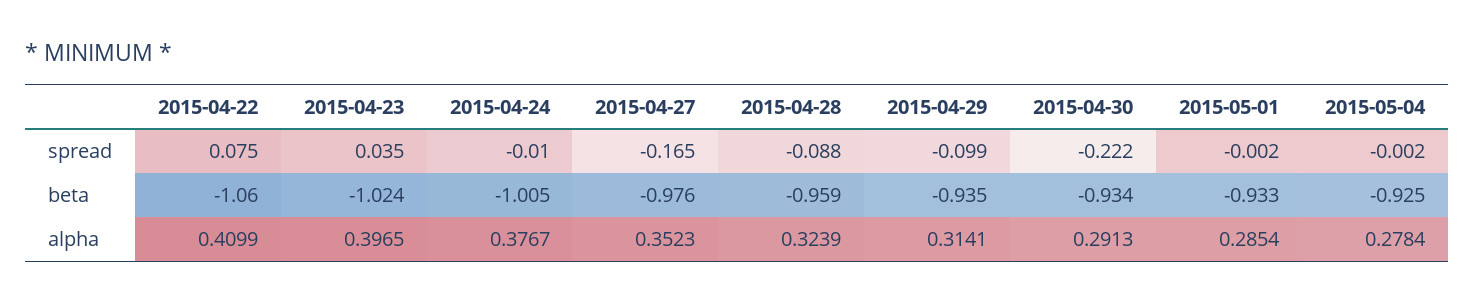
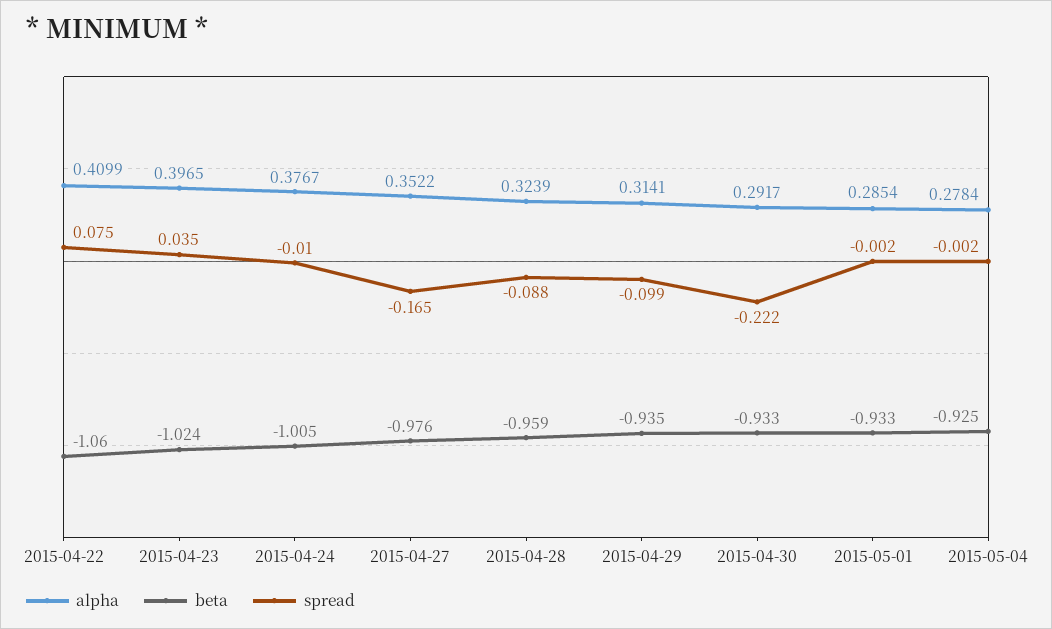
beta, 2015-04-30: -0.934 -> -0.933
alpha, 2015-04-27: 0.3523 -> 0.3522
alpha, 2015-04-30: 0.2913 -> 0.2917

